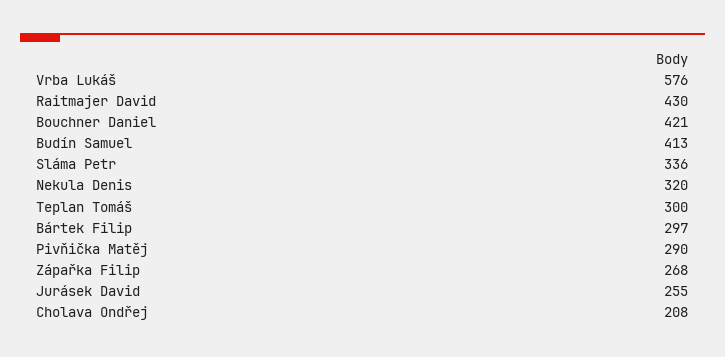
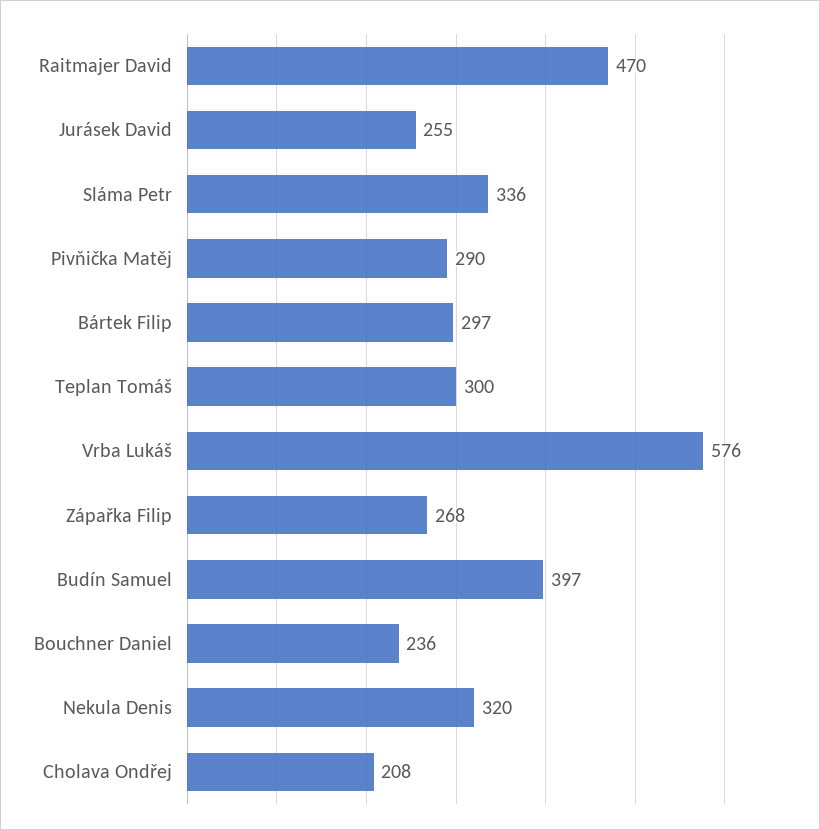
Raitmajer David: 430 -> 470
Bouchner Daniel: 421 -> 236
Budín Samuel: 413 -> 397

